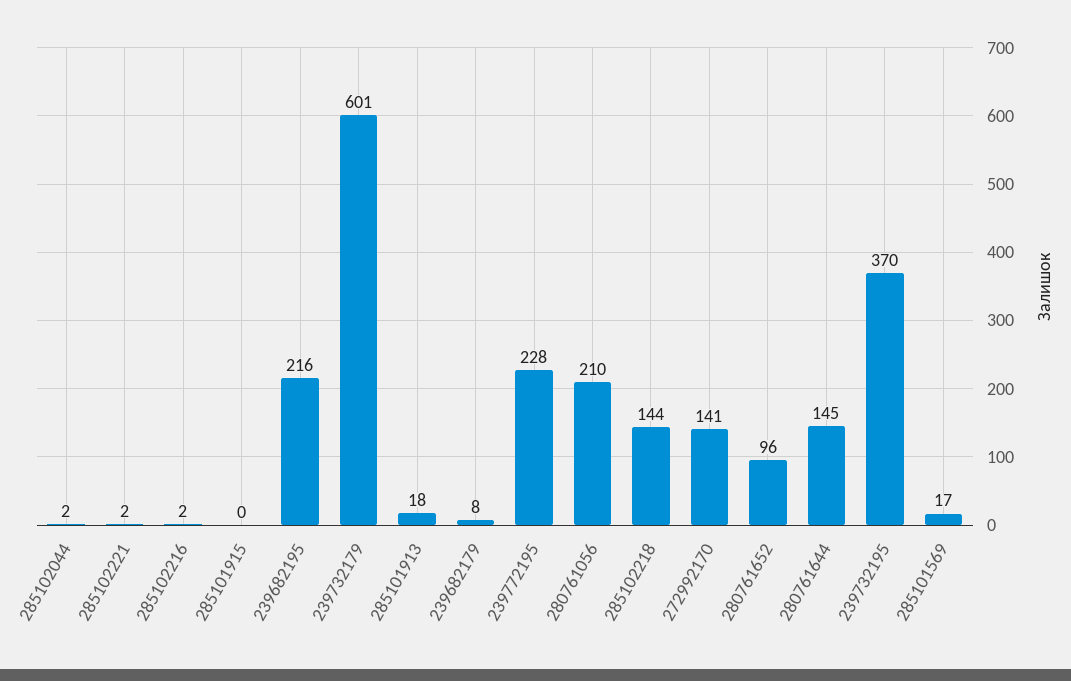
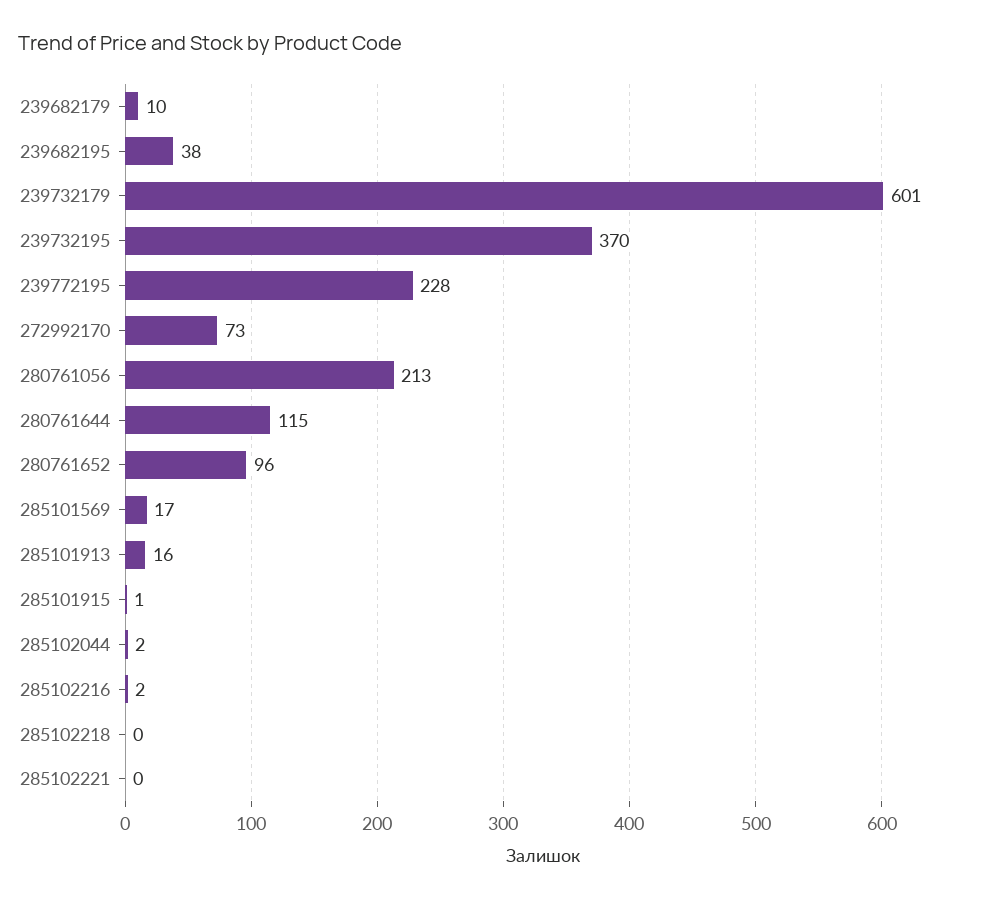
285102221: 2 -> 0
285101915: 0 -> 1
239682195: 216 -> 38
285101913: 18 -> 16
239682179: 8 -> 10
280761056: 210 -> 213
285102218: 144 -> 0
272992170: 141 -> 73
280761644: 145 -> 115

